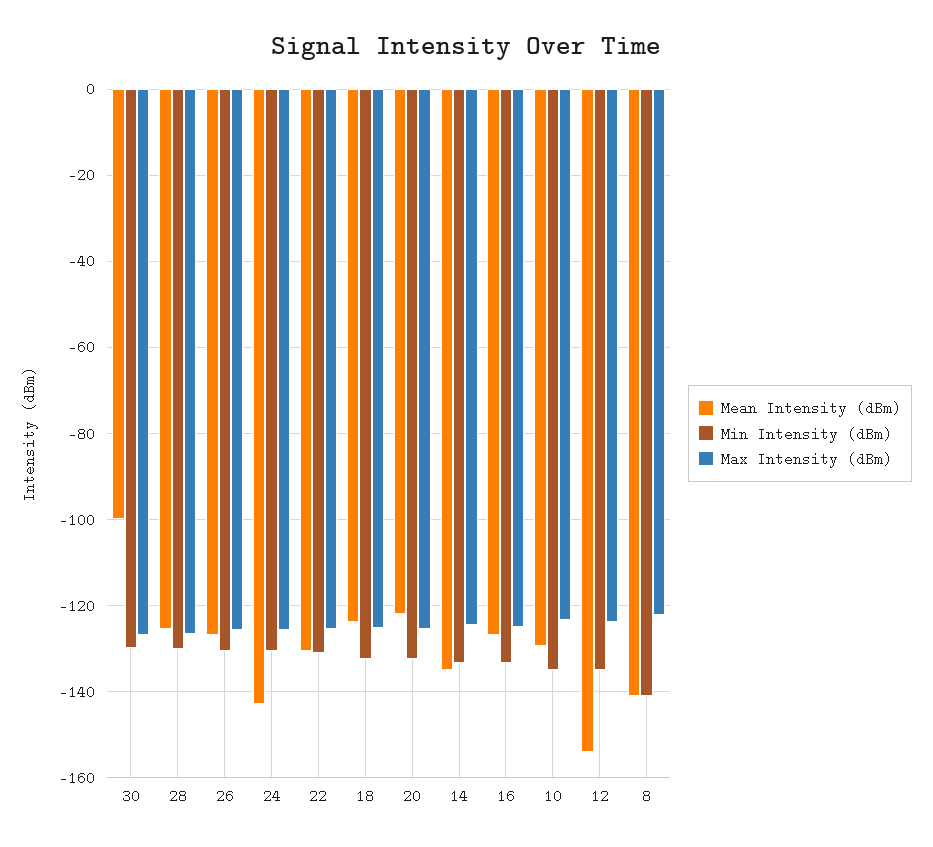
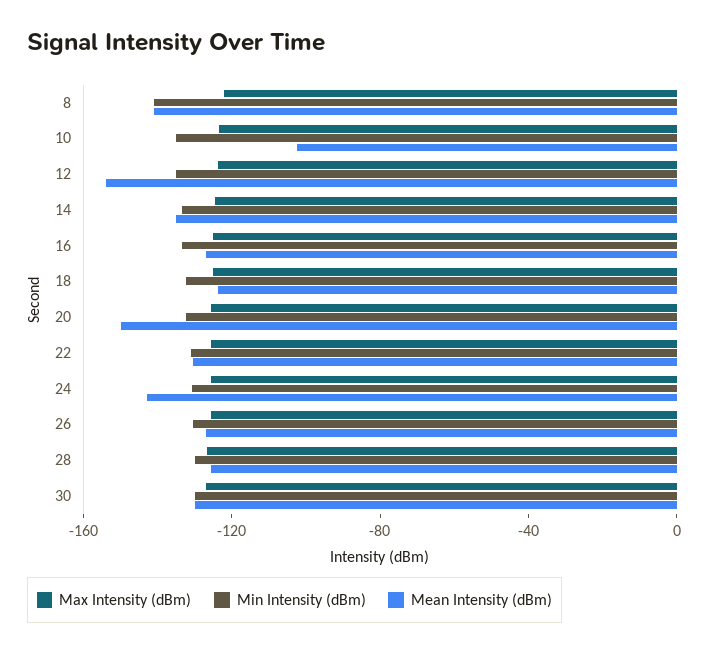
Mean Intensity (dBm), 30: -100 -> -130
Mean Intensity (dBm), 20: -122 -> -150
Mean Intensity (dBm), 10: -130 -> -100

